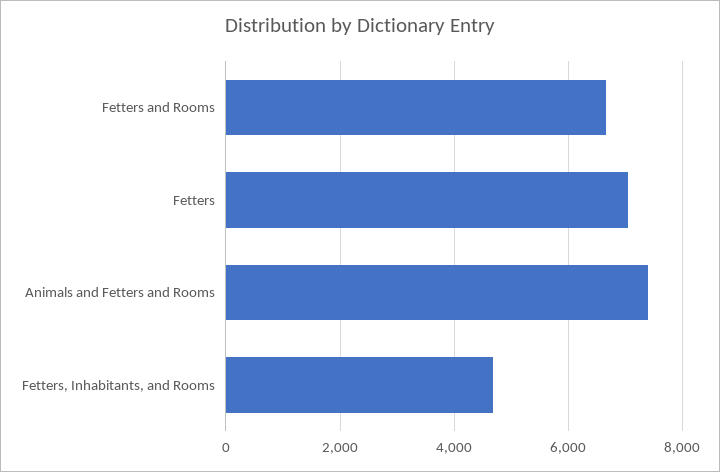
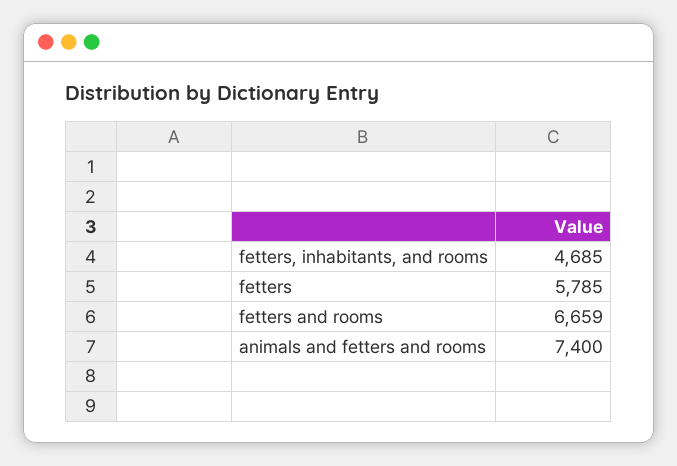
Fetters: 7000 -> 5785

